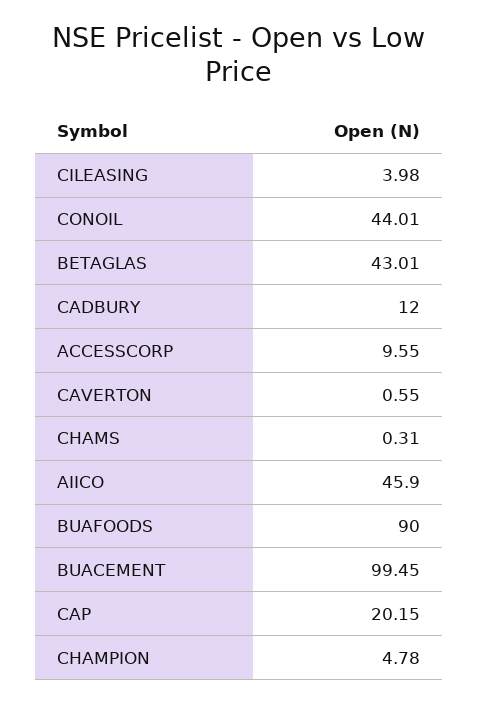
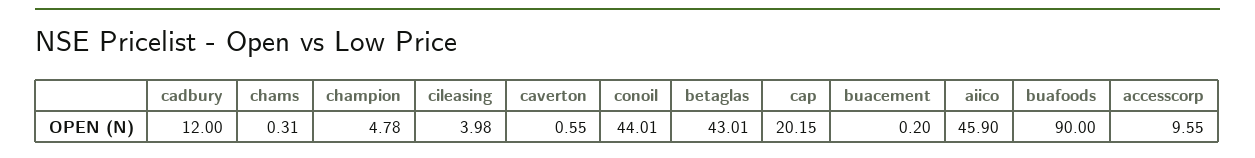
BUACEMENT: 99.45 -> 0.2

